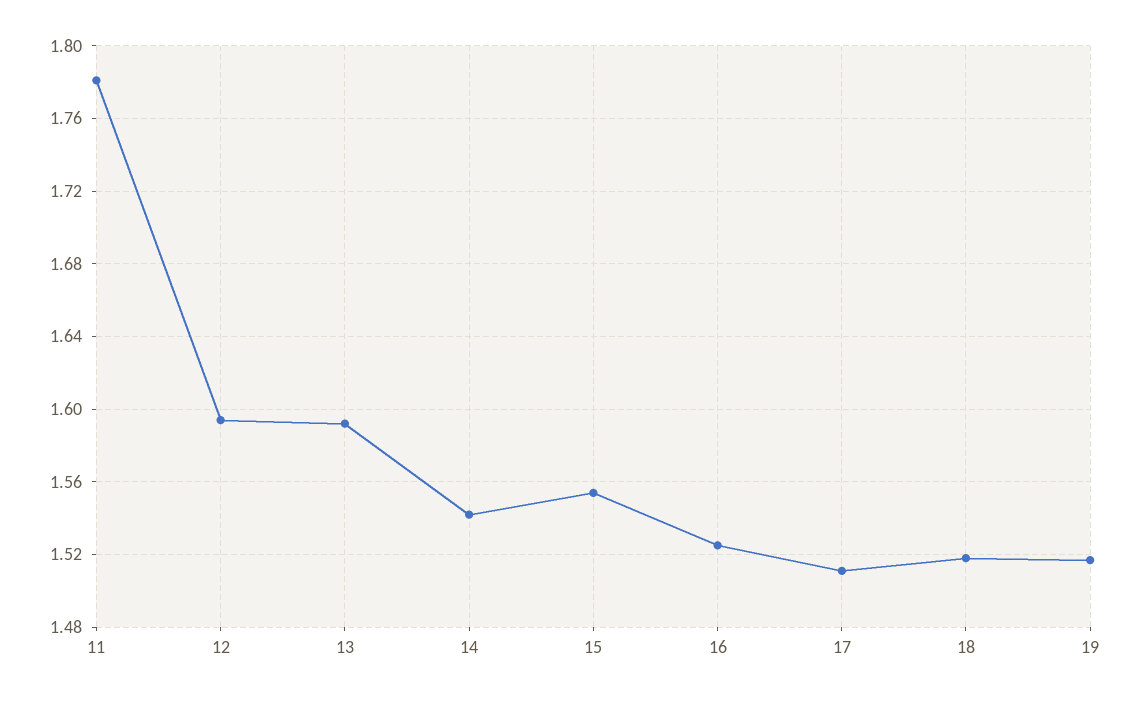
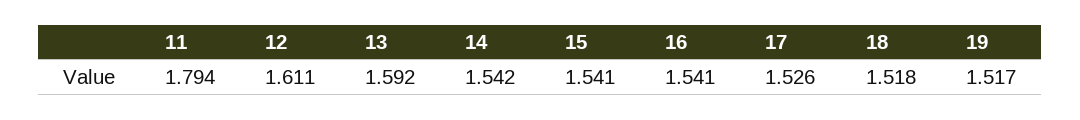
11: 1.78 -> 1.794
12: 1.595 -> 1.611
15: 1.555 -> 1.541
16: 1.525 -> 1.541
17: 1.51 -> 1.526

